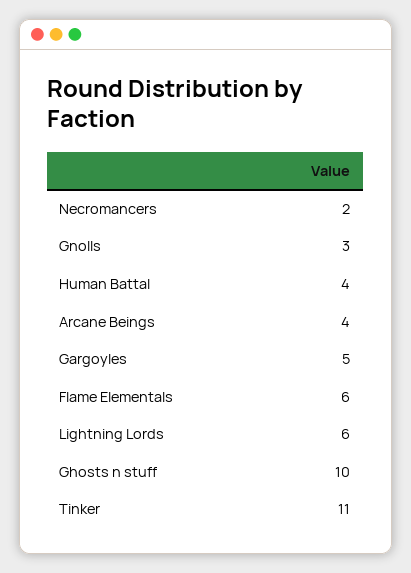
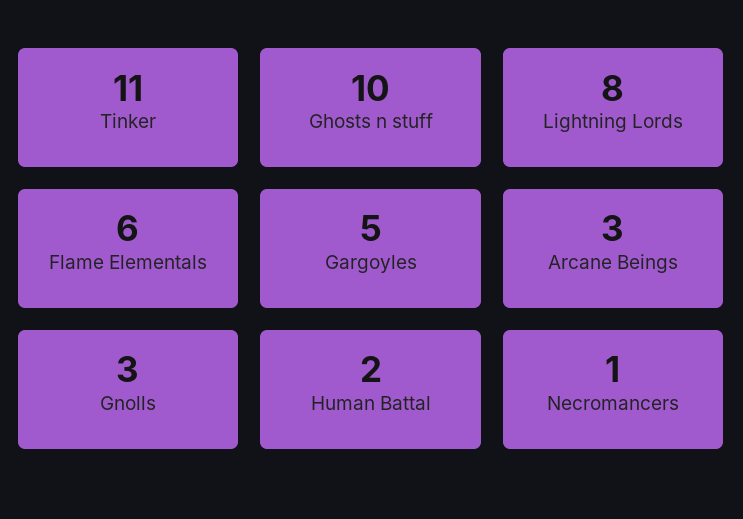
Necromancers: 2 -> 1
Human Battal: 4 -> 2
Arcane Beings: 4 -> 3
Lightning Lords: 6 -> 8

